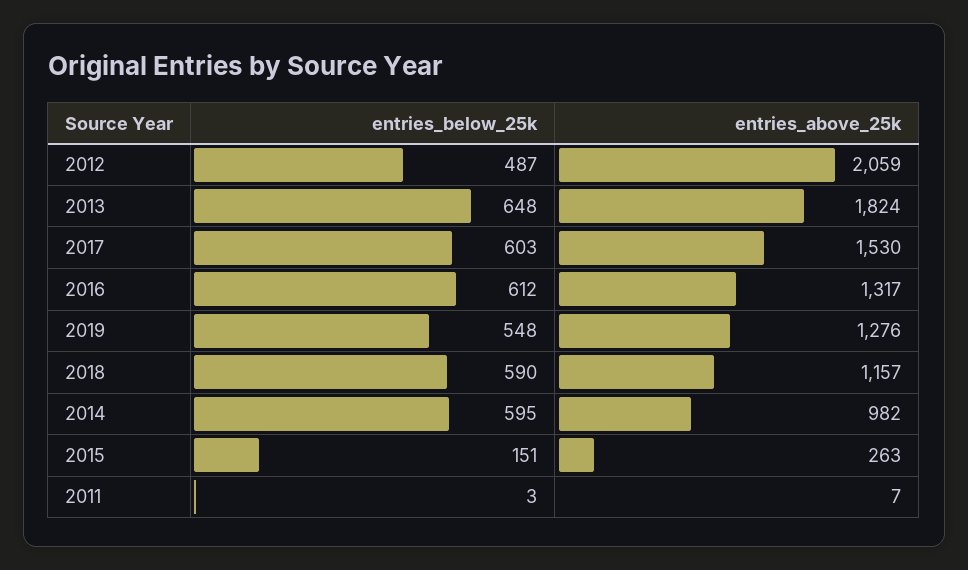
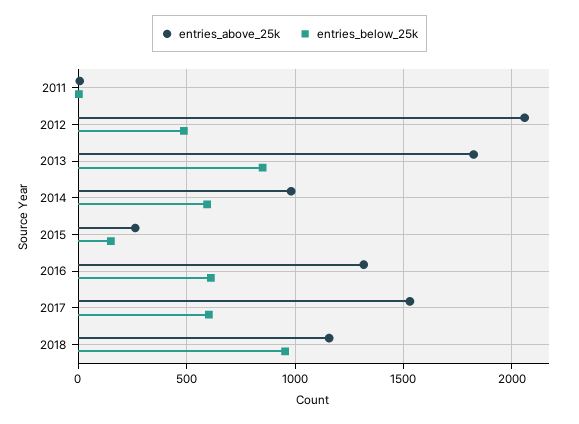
entries_below_25k, 2013: 648 -> 850
entries_below_25k, 2019: 548 -> none
entries_above_25k, 2019: 1276 -> none
entries_below_25k, 2018: 590 -> 950

